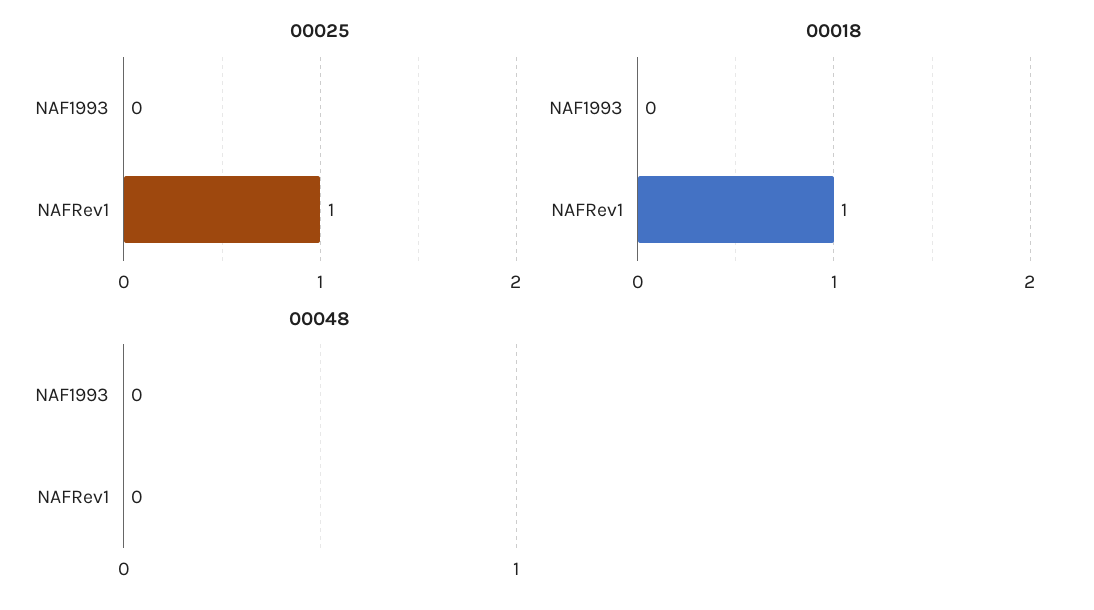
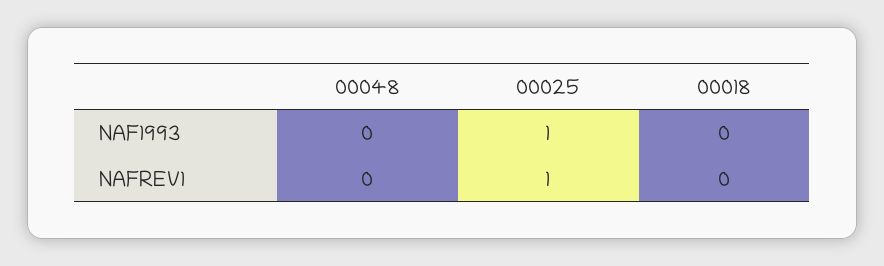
00025, NAF1993: 0 -> 1
00018, NAFRev1: 1 -> 0

